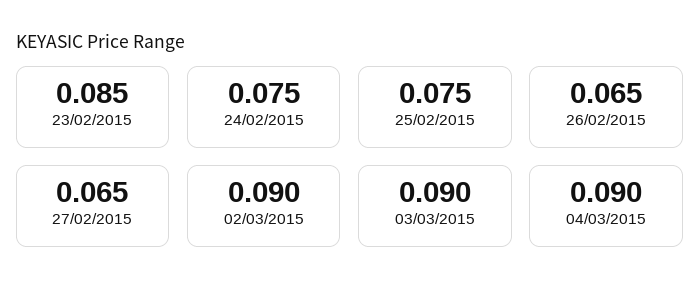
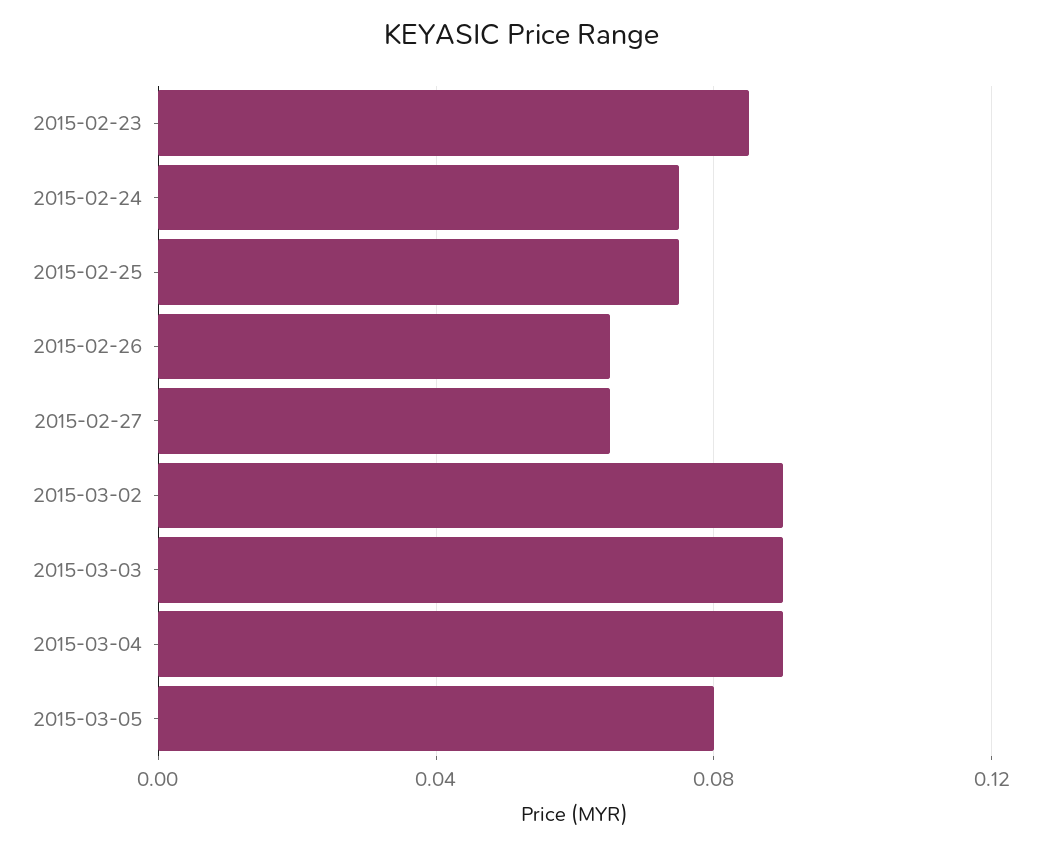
2015-03-05: none -> 0.08

